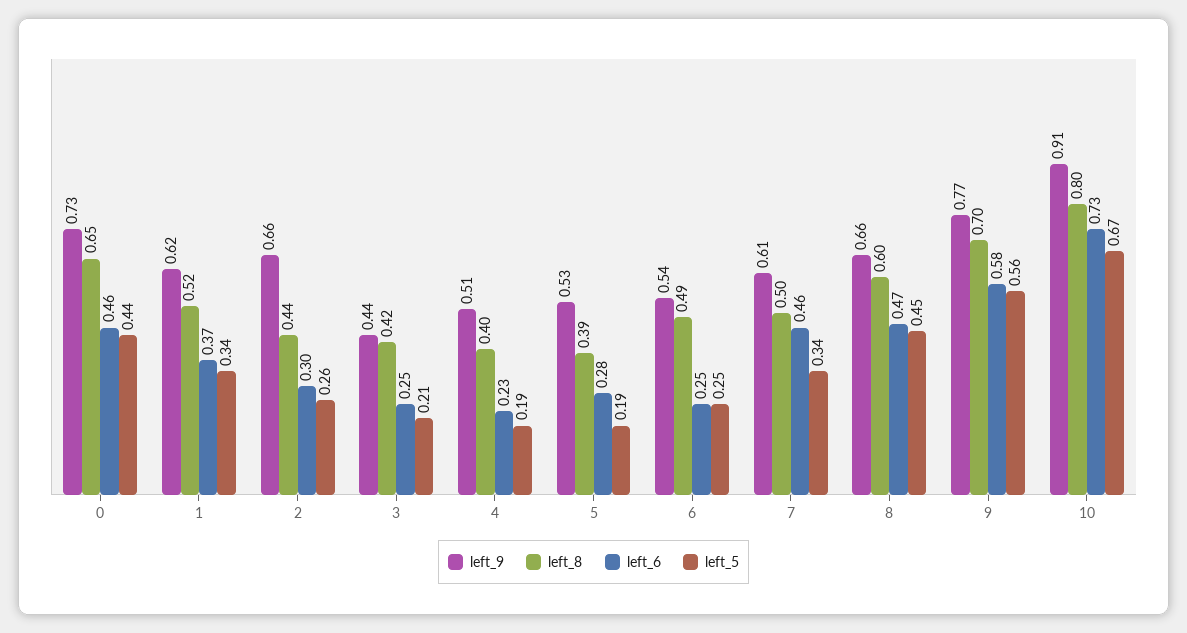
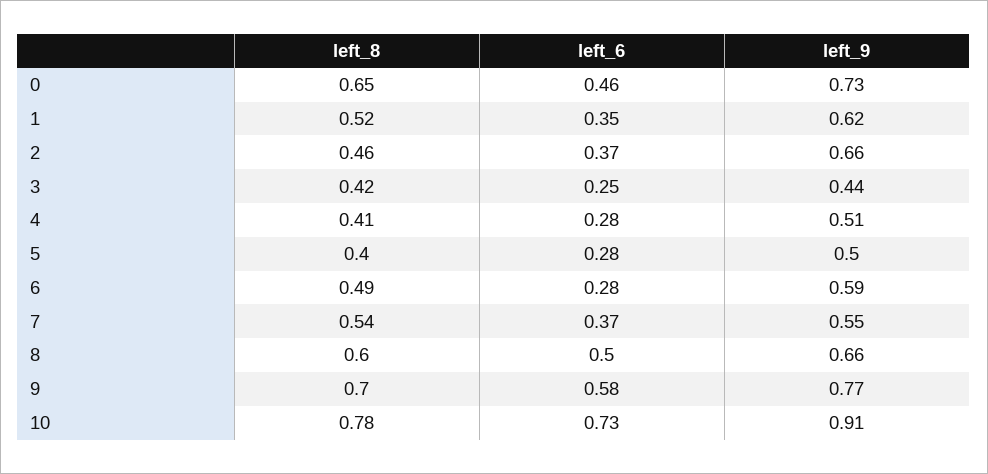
left_5, 0: 0.44 -> none
left_6, 1: 0.37 -> 0.35
left_5, 1: 0.34 -> none
left_8, 2: 0.44 -> 0.46
left_6, 2: 0.3 -> 0.37
left_5, 2: 0.26 -> none
left_5, 3: 0.21 -> none
left_8, 4: 0.4 -> 0.41
left_6, 4: 0.23 -> 0.28
left_5, 4: 0.19 -> none
left_9, 5: 0.53 -> 0.5
left_8, 5: 0.39 -> 0.4
left_5, 5: 0.19 -> none
left_9, 6: 0.54 -> 0.59
left_6, 6: 0.25 -> 0.28
left_5, 6: 0.25 -> none
left_9, 7: 0.61 -> 0.55
left_8, 7: 0.5 -> 0.54
left_6, 7: 0.46 -> 0.37
left_5, 7: 0.34 -> none
left_6, 8: 0.47 -> 0.5
left_5, 8: 0.45 -> none
left_5, 9: 0.56 -> none
left_8, 10: 0.8 -> 0.78
left_5, 10: 0.67 -> none

